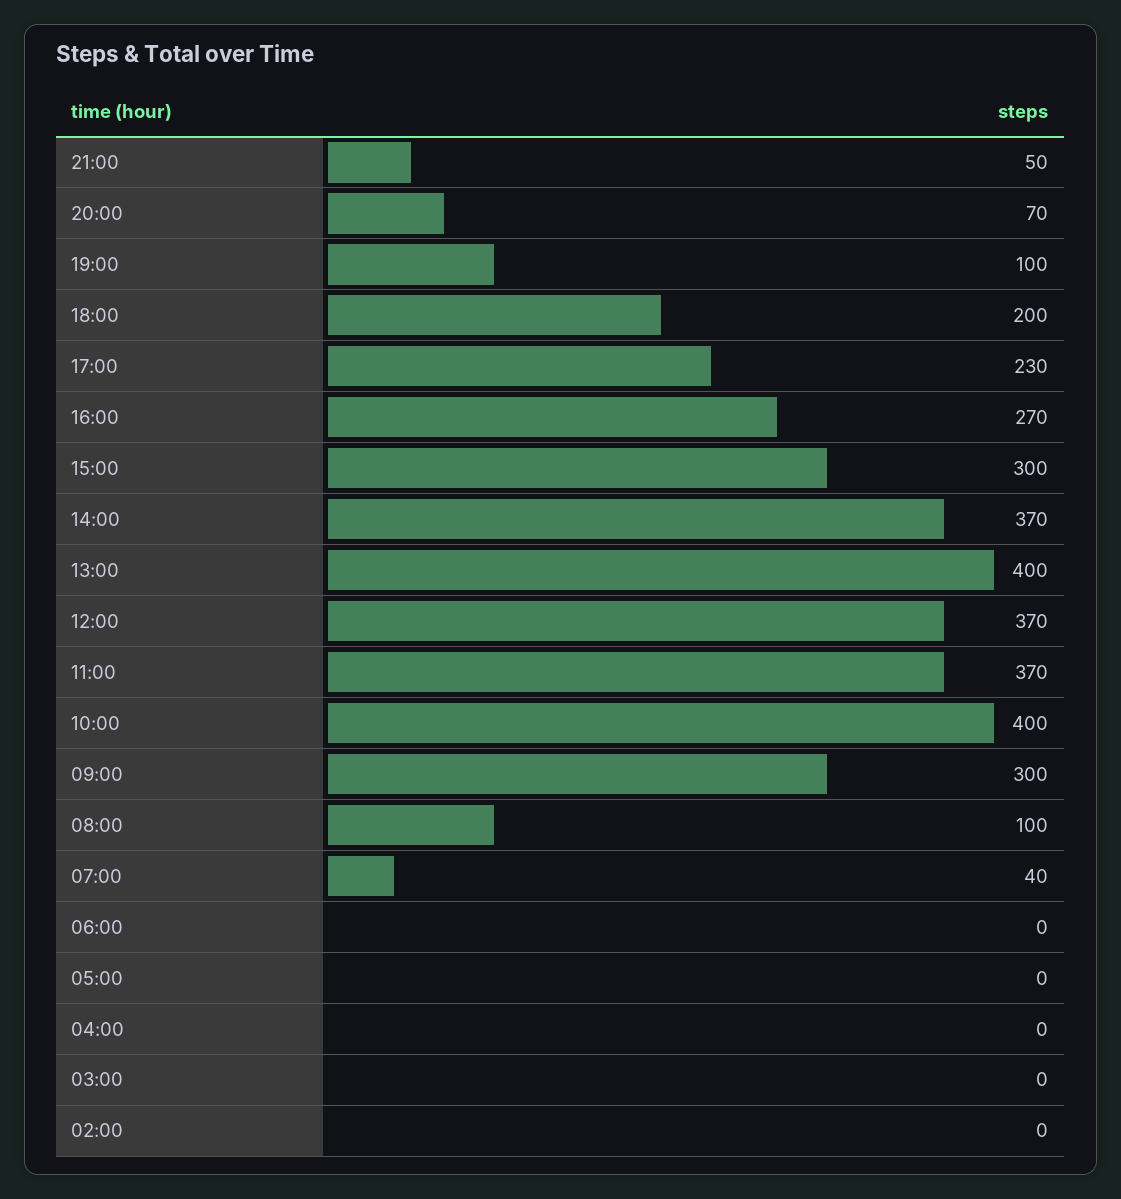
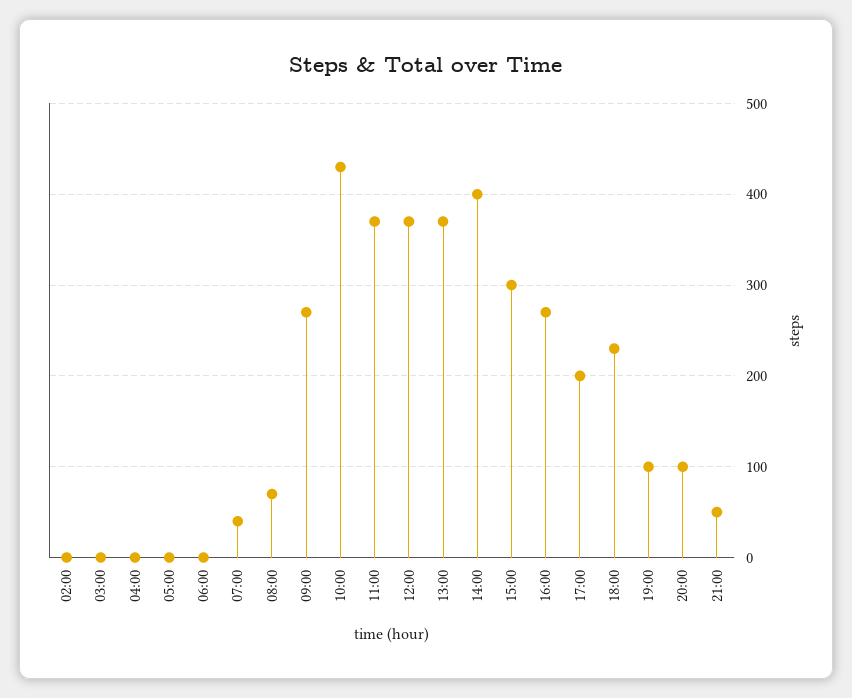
20:00: 70 -> 100
18:00: 200 -> 230
17:00: 230 -> 200
14:00: 370 -> 400
13:00: 400 -> 370
10:00: 400 -> 430
09:00: 300 -> 270
08:00: 100 -> 70

